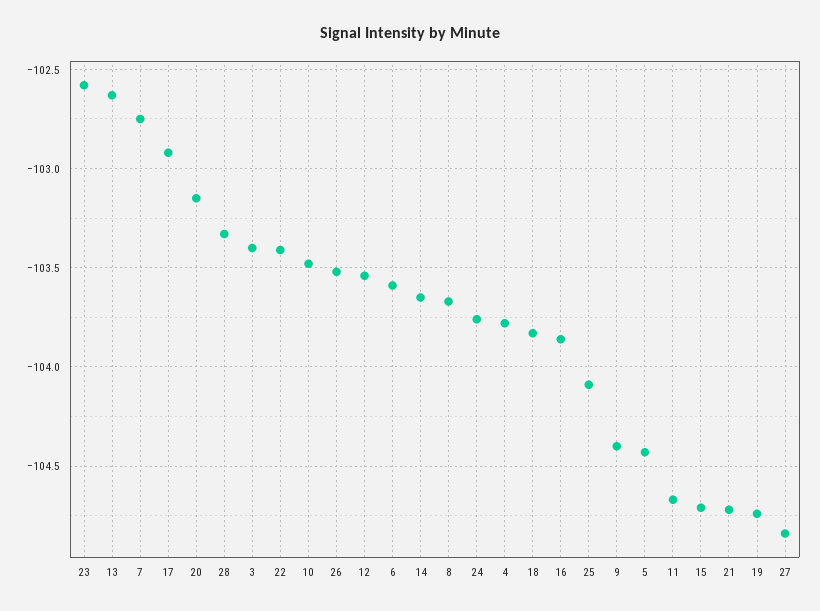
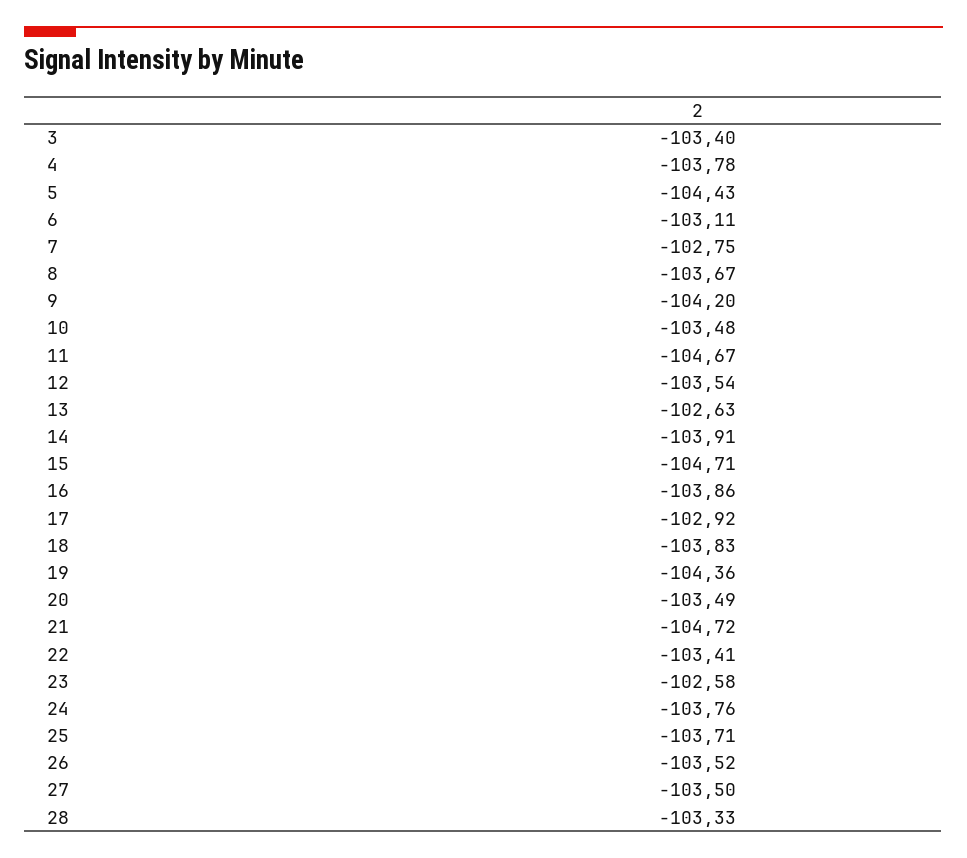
20: -103.15 -> -103.49
6: -103.6 -> -103.11
14: -103.65 -> -103.91
25: -104.1 -> -103.71
9: -104.4 -> -104.2
19: -104.75 -> -104.36
27: -104.85 -> -103.5

